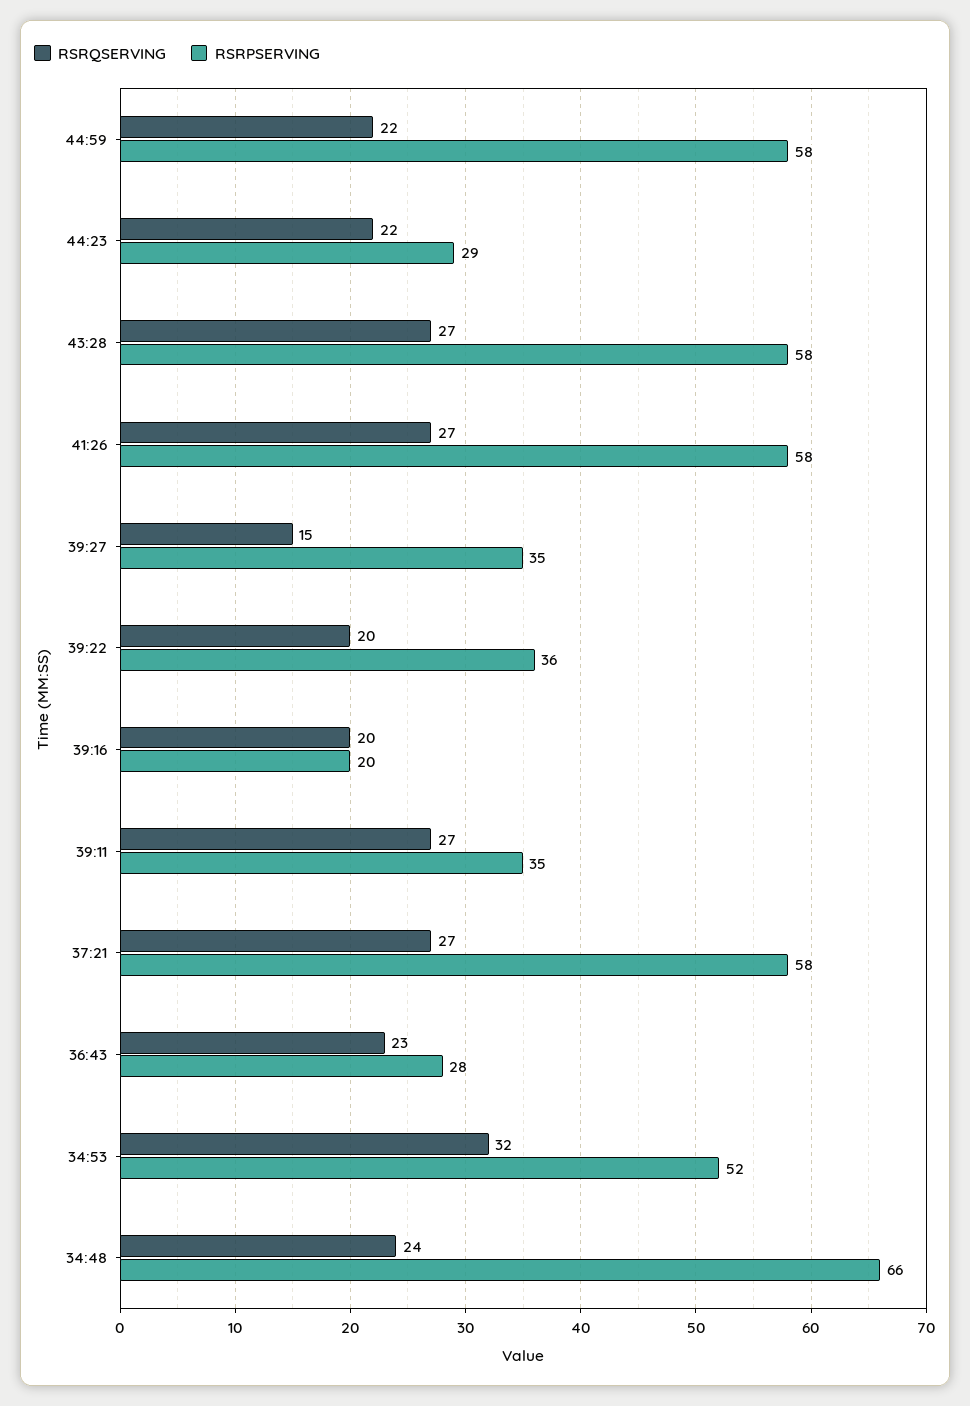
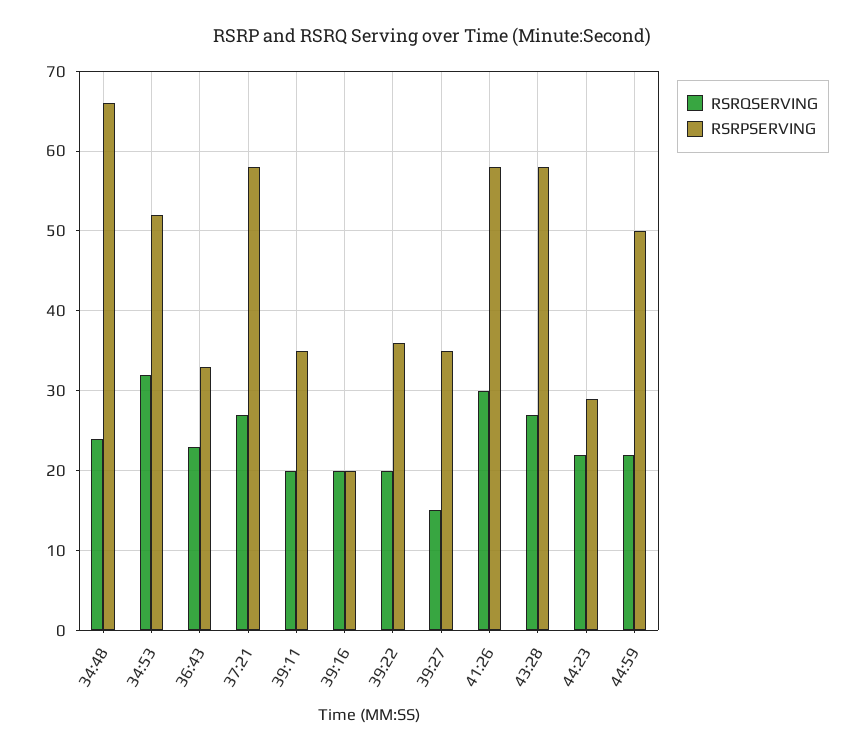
RSRPSERVING, 44:59: 58 -> 50
RSRQSERVING, 41:26: 27 -> 30
RSRQSERVING, 39:11: 27 -> 20
RSRPSERVING, 36:43: 28 -> 33

